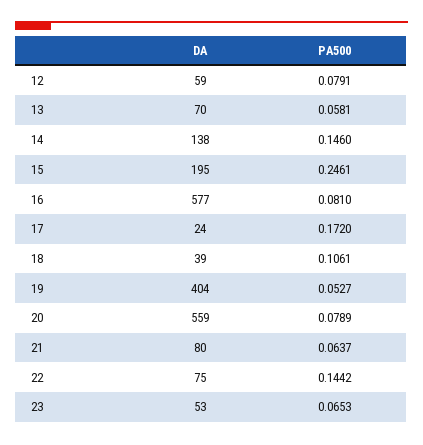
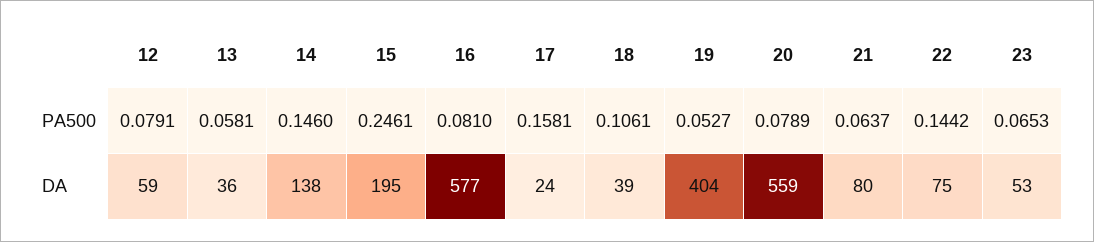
DA, 13: 70 -> 36
PA500, 17: 0.172 -> 0.1581

